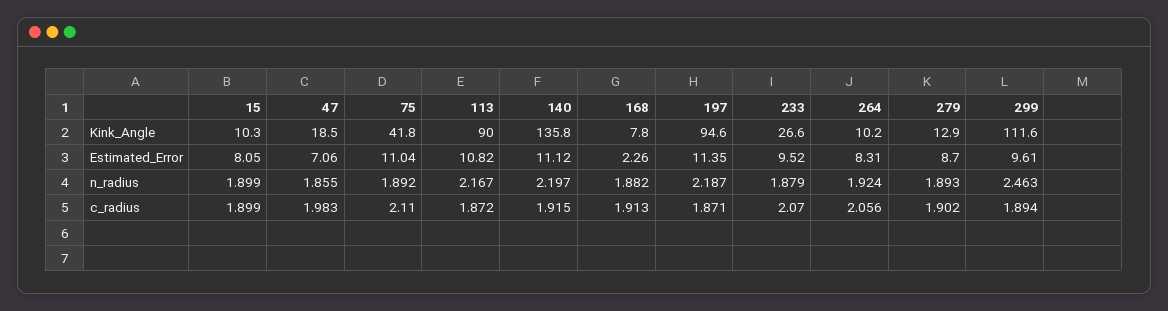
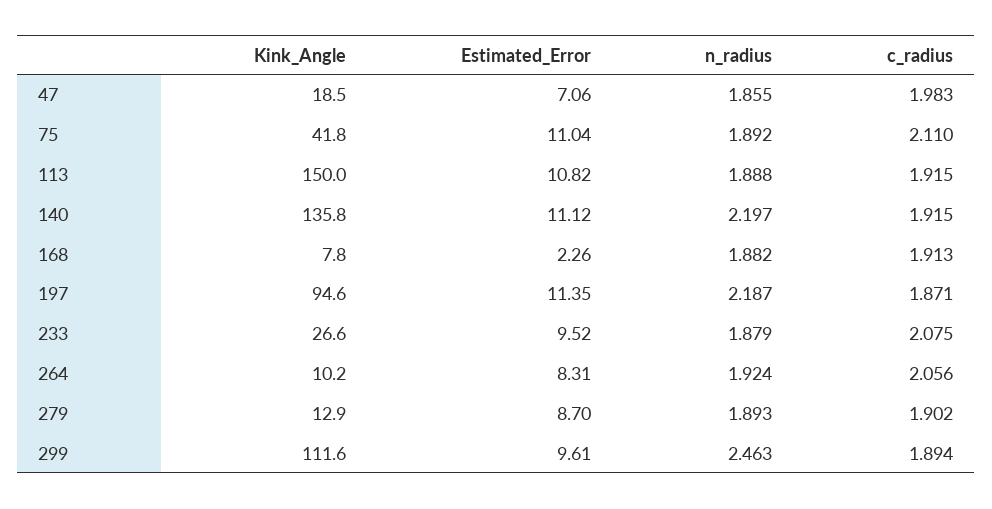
15, Kink_Angle: 10.3 -> none
113, Kink_Angle: 90 -> 150
15, Estimated_Error: 8.05 -> none
15, n_radius: 1.899 -> none
113, n_radius: 2.167 -> 1.888
15, c_radius: 1.899 -> none
113, c_radius: 1.872 -> 1.915
233, c_radius: 2.07 -> 2.075

